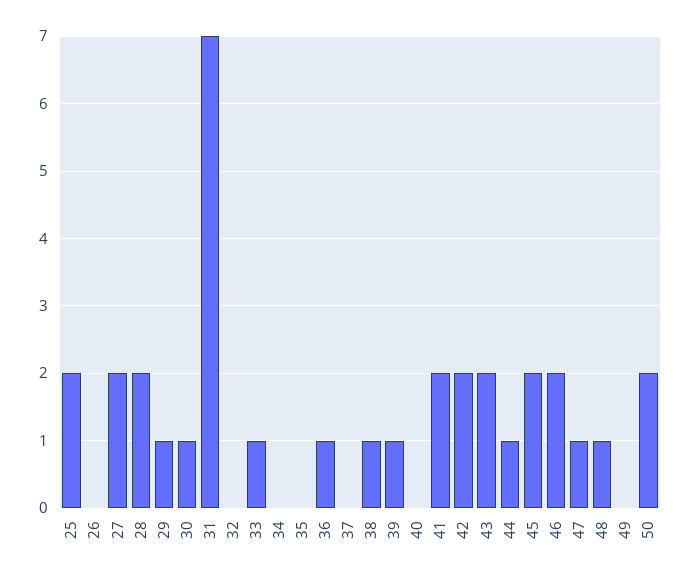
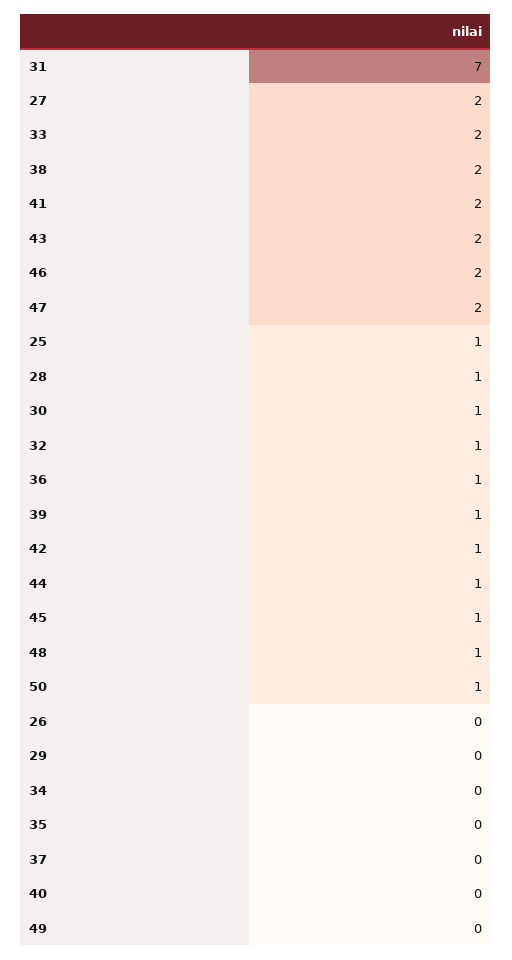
25: 2 -> 1
28: 2 -> 1
29: 1 -> 0
32: 0 -> 1
33: 1 -> 2
38: 1 -> 2
42: 2 -> 1
45: 2 -> 1
47: 1 -> 2
50: 2 -> 1

